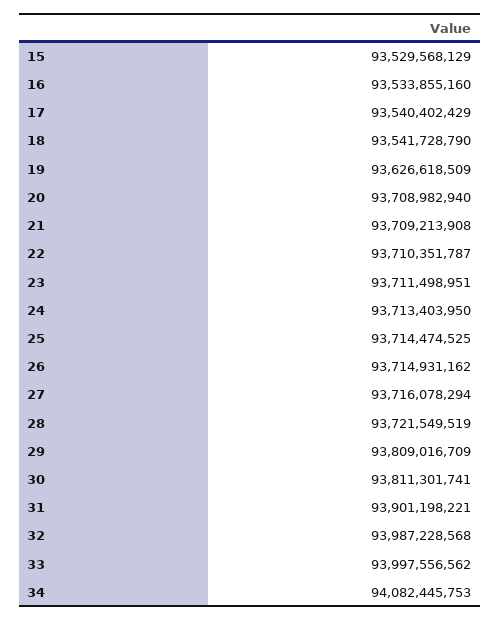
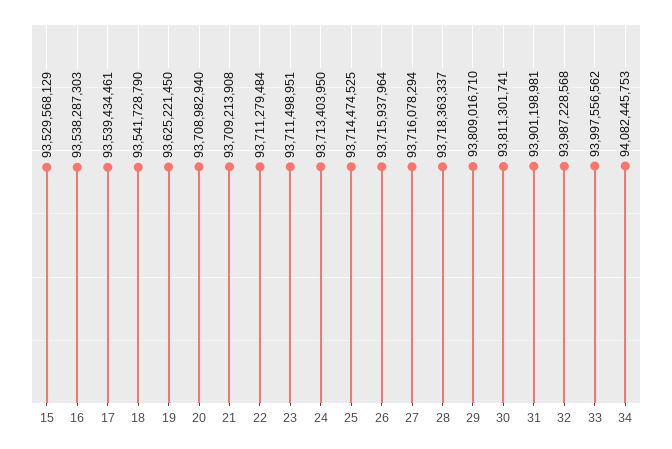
16: 93533855160 -> 93538287303
17: 93540402429 -> 93539434461
19: 93626618509 -> 93625221450
22: 93710351787 -> 93711279484
26: 93714931162 -> 93715937964
28: 93721549519 -> 93718363337
29: 93809016709 -> 93809016710
31: 93901198221 -> 93901198981

